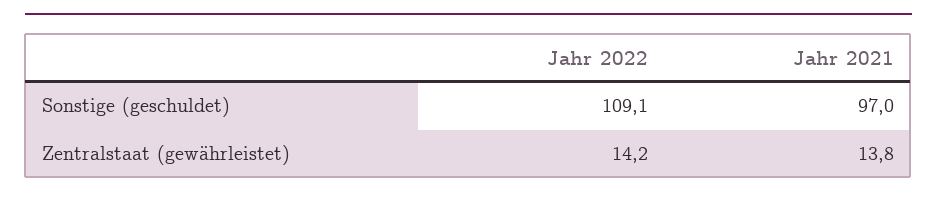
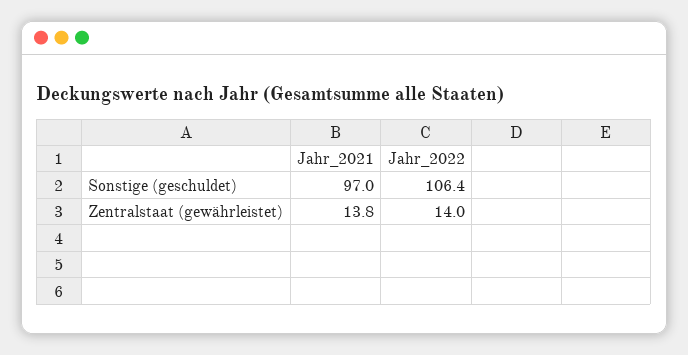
Jahr 2022, Sonstige (geschuldet): 109.1 -> 106.4
Jahr 2022, Zentralstaat (gewährleistet): 14.2 -> 14

